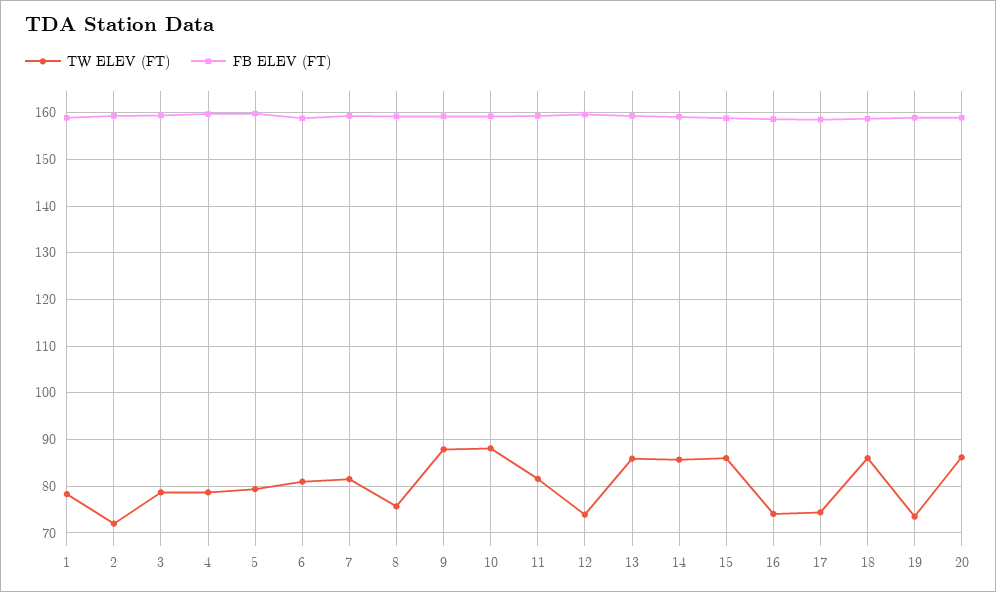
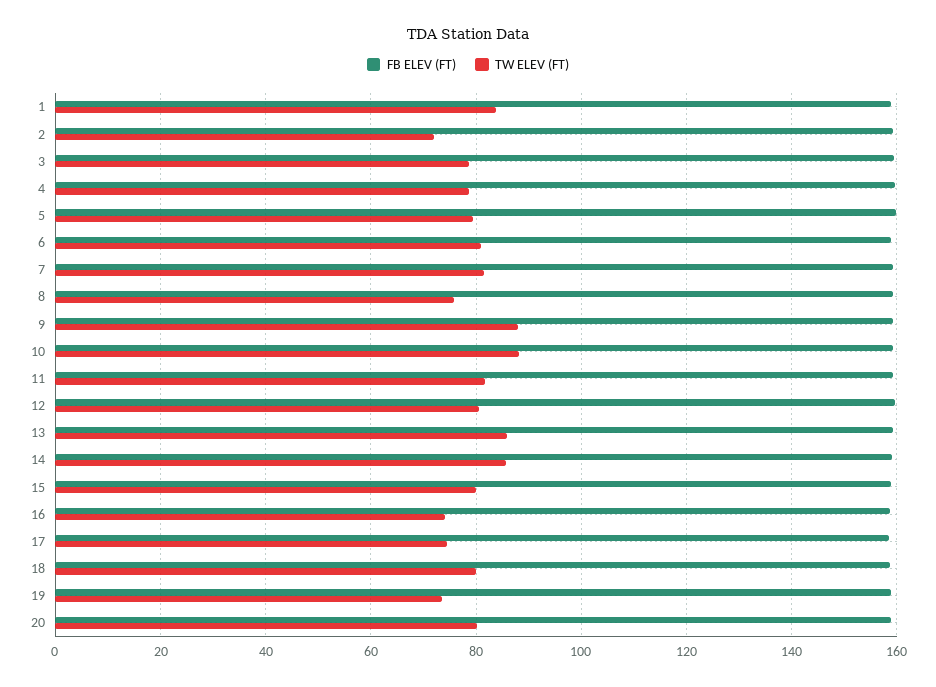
TW ELEV (FT), 1: 78 -> 84
TW ELEV (FT), 12: 74 -> 80
TW ELEV (FT), 15: 86 -> 80
TW ELEV (FT), 18: 86 -> 80
TW ELEV (FT), 20: 86 -> 80

